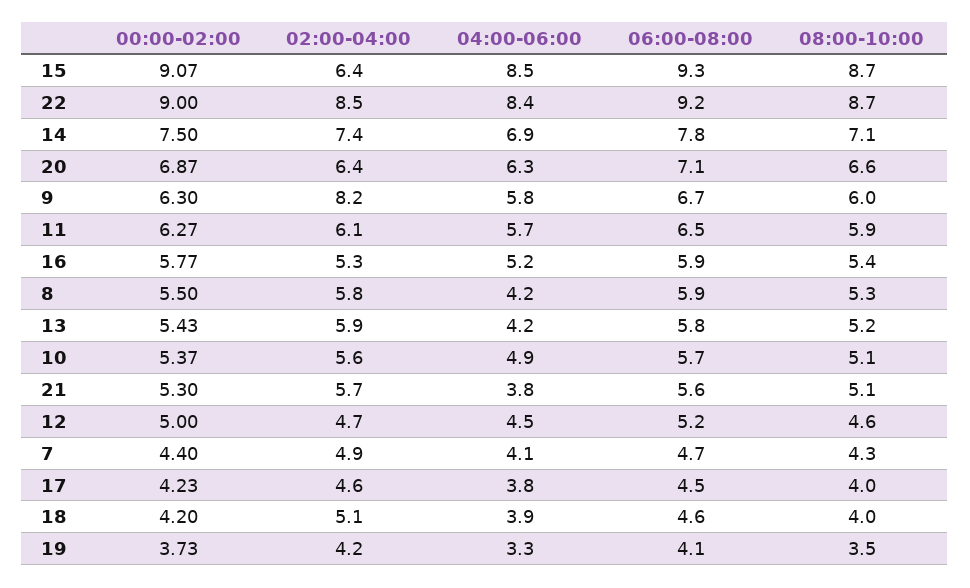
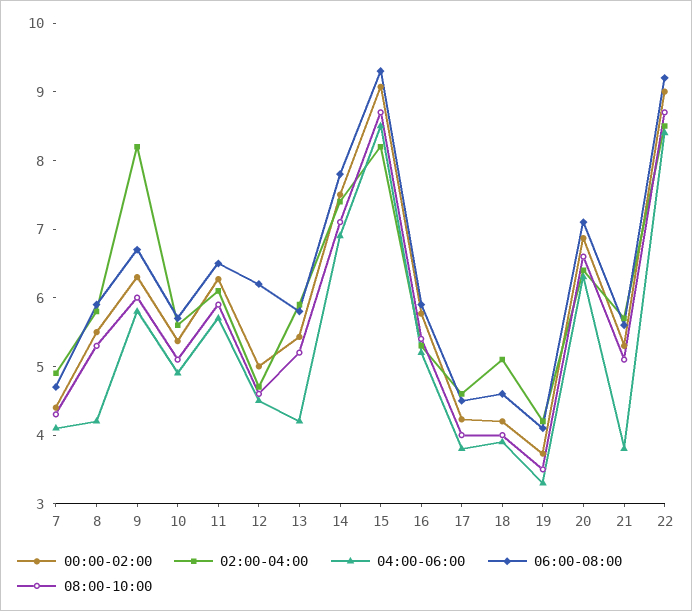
02:00-04:00, 15: 6.4 -> 8.2
06:00-08:00, 12: 5.2 -> 6.2

